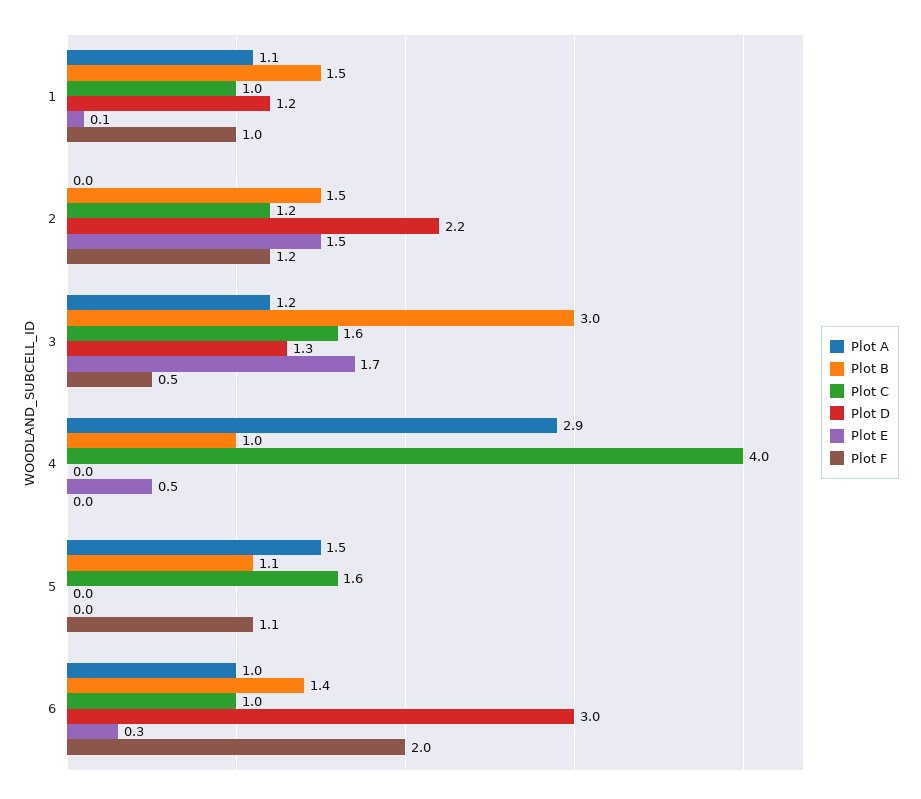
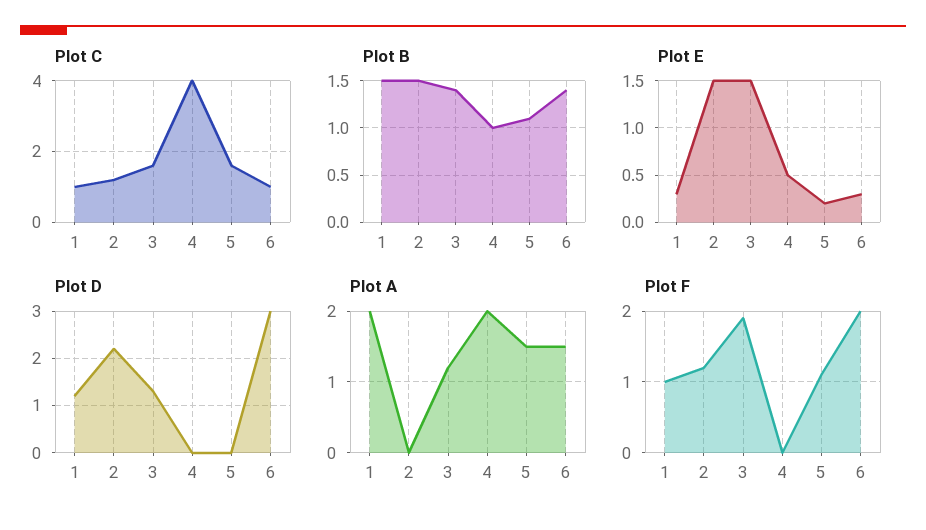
Plot A, 1: 1.1 -> 2
Plot E, 1: 0.1 -> 0.3
Plot B, 3: 3 -> 1.4
Plot E, 3: 1.7 -> 1.5
Plot F, 3: 0.5 -> 1.9
Plot A, 4: 2.9 -> 2
Plot E, 5: 0 -> 0.2
Plot A, 6: 1 -> 1.5

